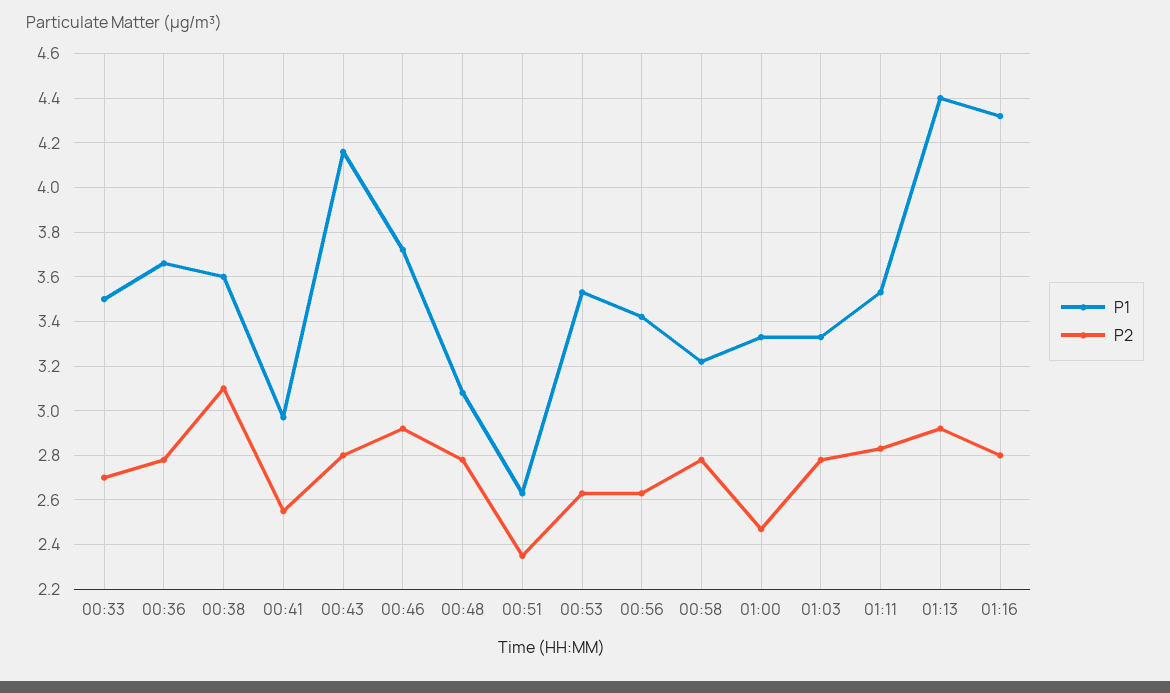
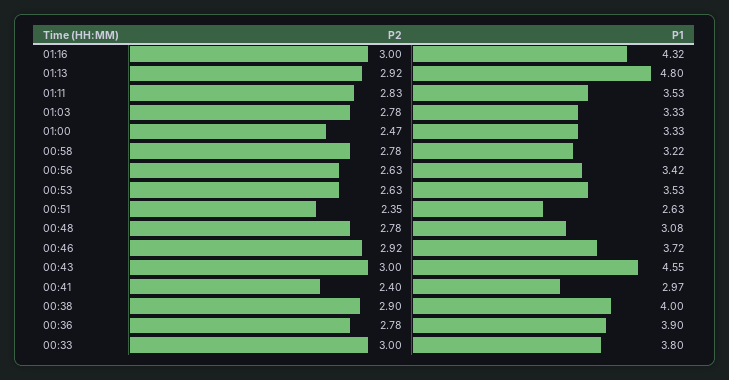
P1, 00:33: 3.5 -> 3.8
P2, 00:33: 2.7 -> 3
P1, 00:36: 3.65 -> 3.9
P1, 00:38: 3.6 -> 4
P2, 00:38: 3.1 -> 2.9
P2, 00:41: 2.55 -> 2.4
P1, 00:43: 4.15 -> 4.55
P2, 00:43: 2.8 -> 3
P1, 01:13: 4.4 -> 4.8
P2, 01:16: 2.8 -> 3

